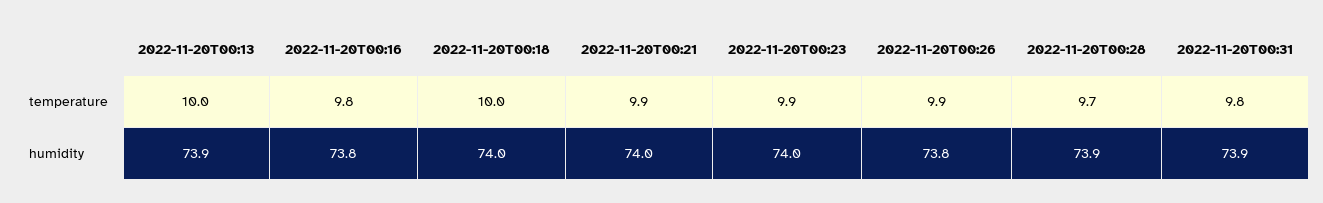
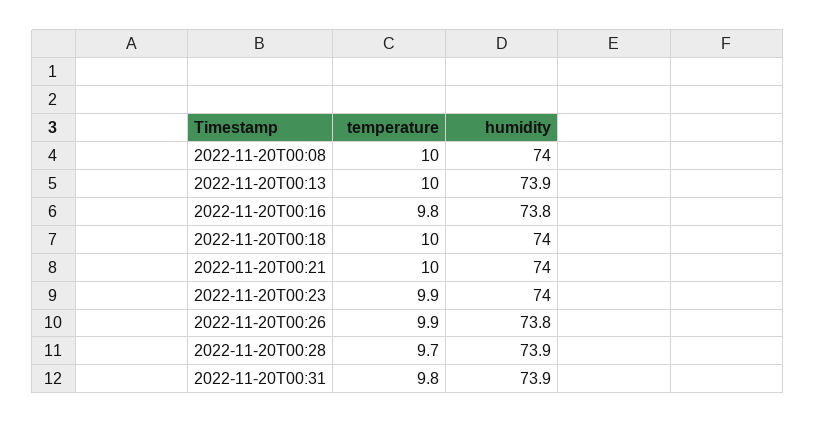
2022-11-20T00:21, temperature: 9.9 -> 10
2022-11-20T00:08, temperature: none -> 10
2022-11-20T00:08, humidity: none -> 74

